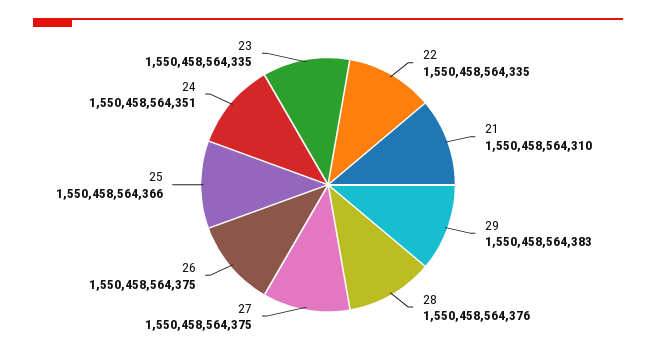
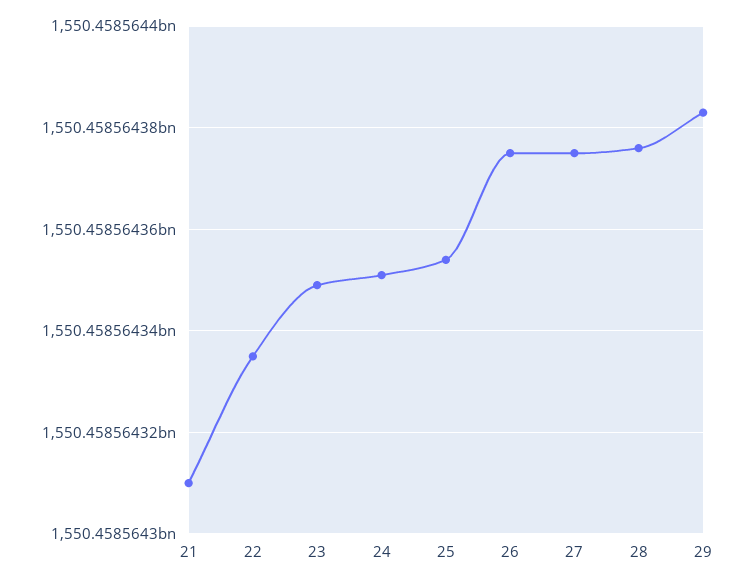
25: 1550458564366 -> 1550458564355
23: 1550458564335 -> 1550458564350

